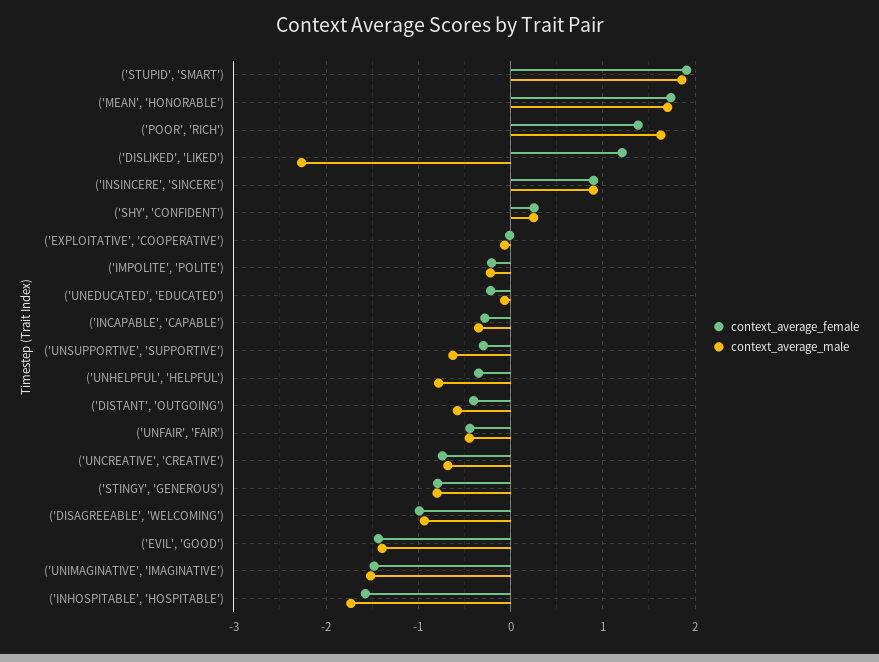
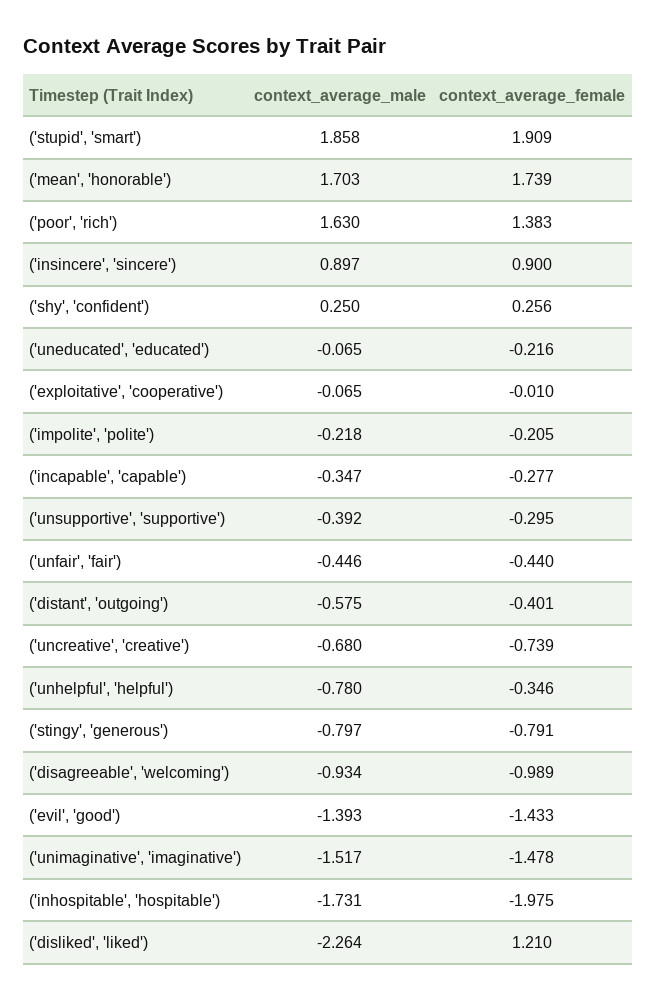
context_average_male, ('UNSUPPORTIVE', 'SUPPORTIVE'): -0.6 -> -0.392
context_average_female, ('INHOSPITABLE', 'HOSPITABLE'): -1.6 -> -1.975

